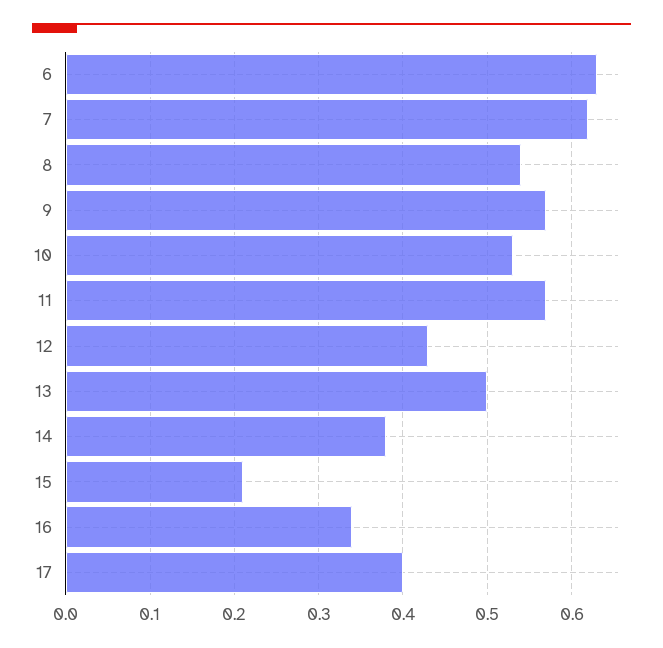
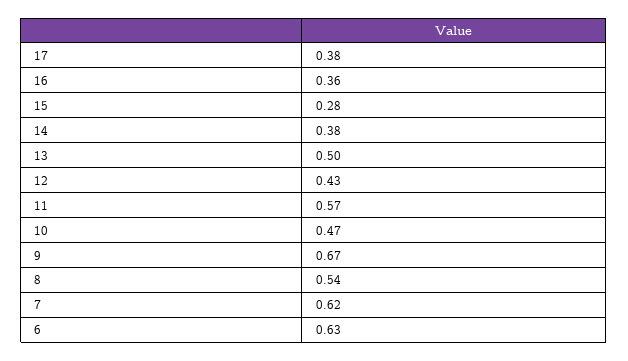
9: 0.57 -> 0.67
10: 0.53 -> 0.47
15: 0.21 -> 0.28
16: 0.34 -> 0.36
17: 0.4 -> 0.38

